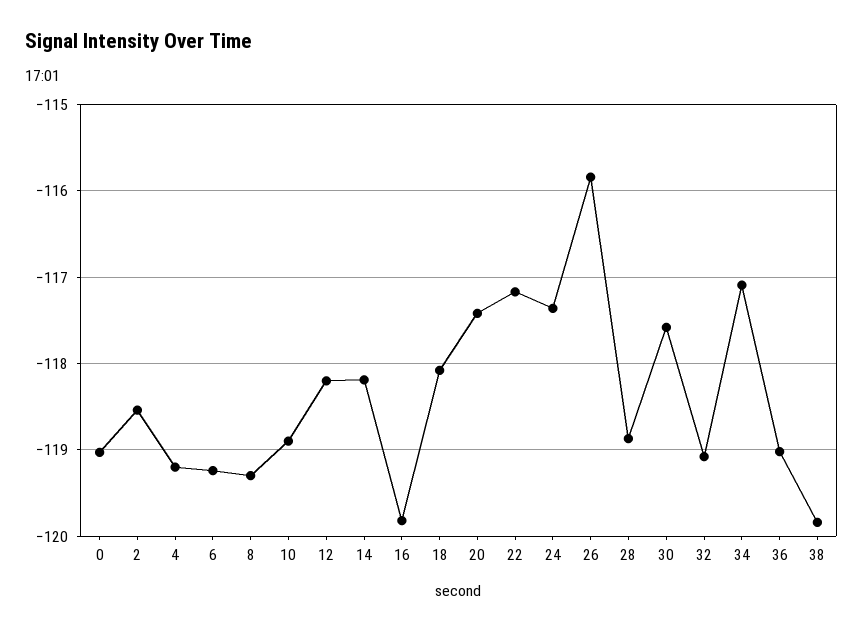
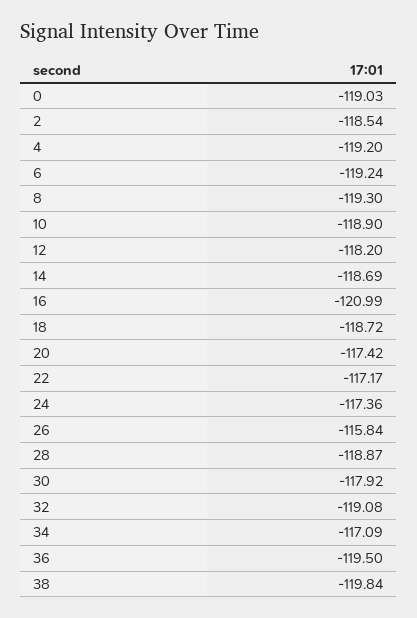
14: -118.2 -> -118.69
16: -119.8 -> -120.99
18: -118.1 -> -118.72
30: -117.6 -> -117.92
36: -119 -> -119.5

